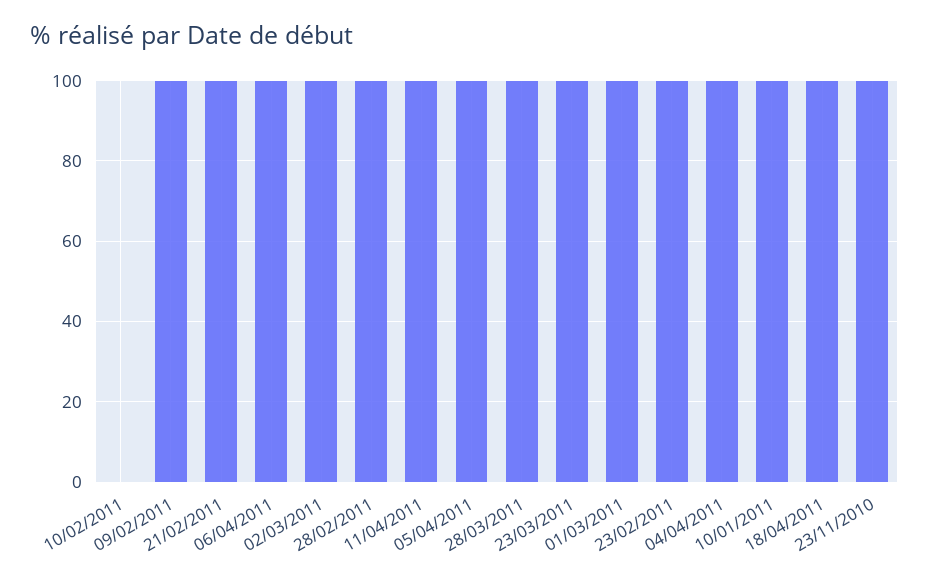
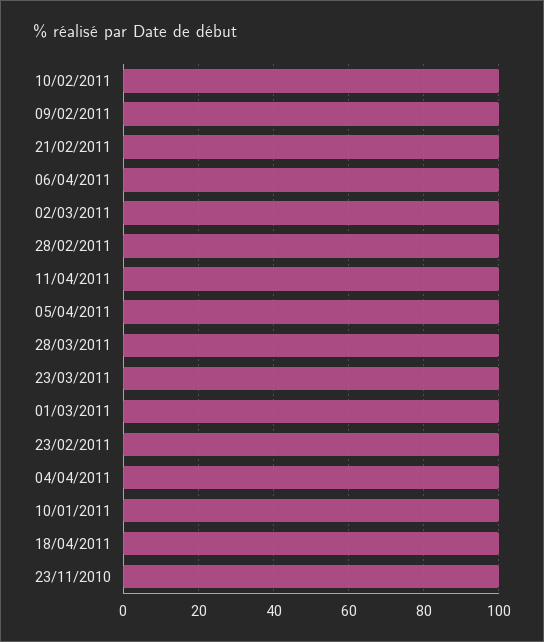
10/02/2011: 0 -> 100

